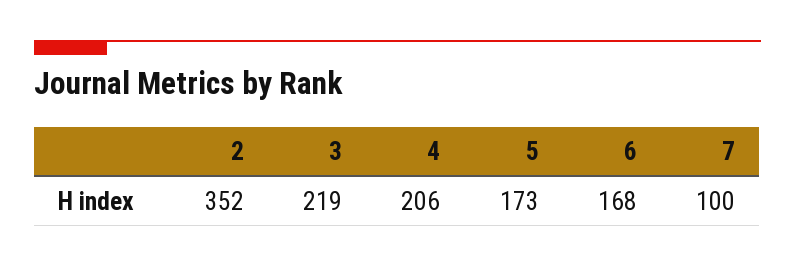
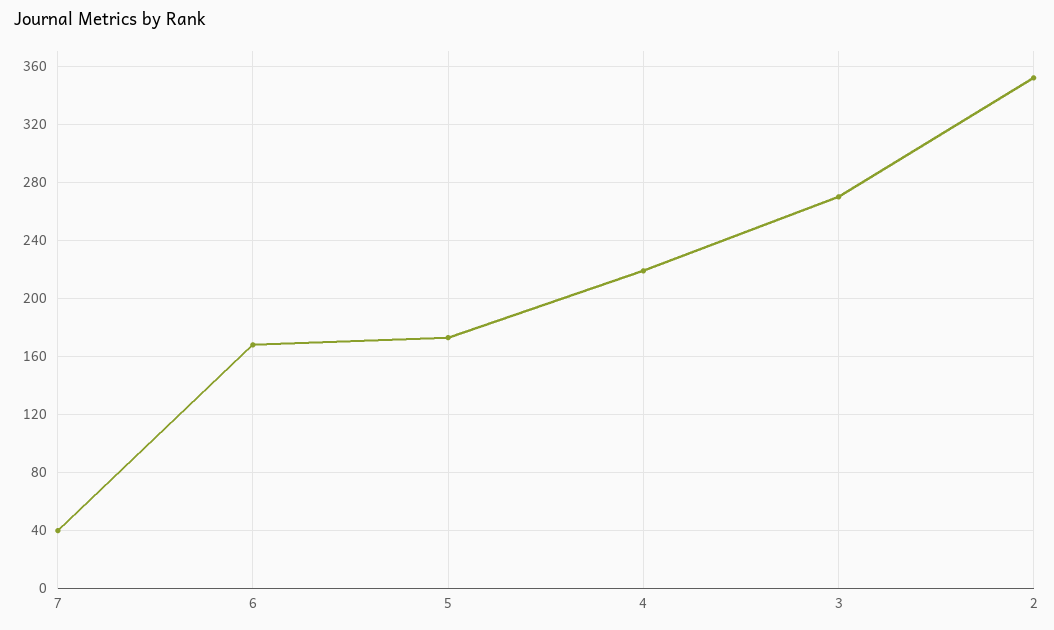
3: 219 -> 270
4: 206 -> 220
7: 100 -> 40

